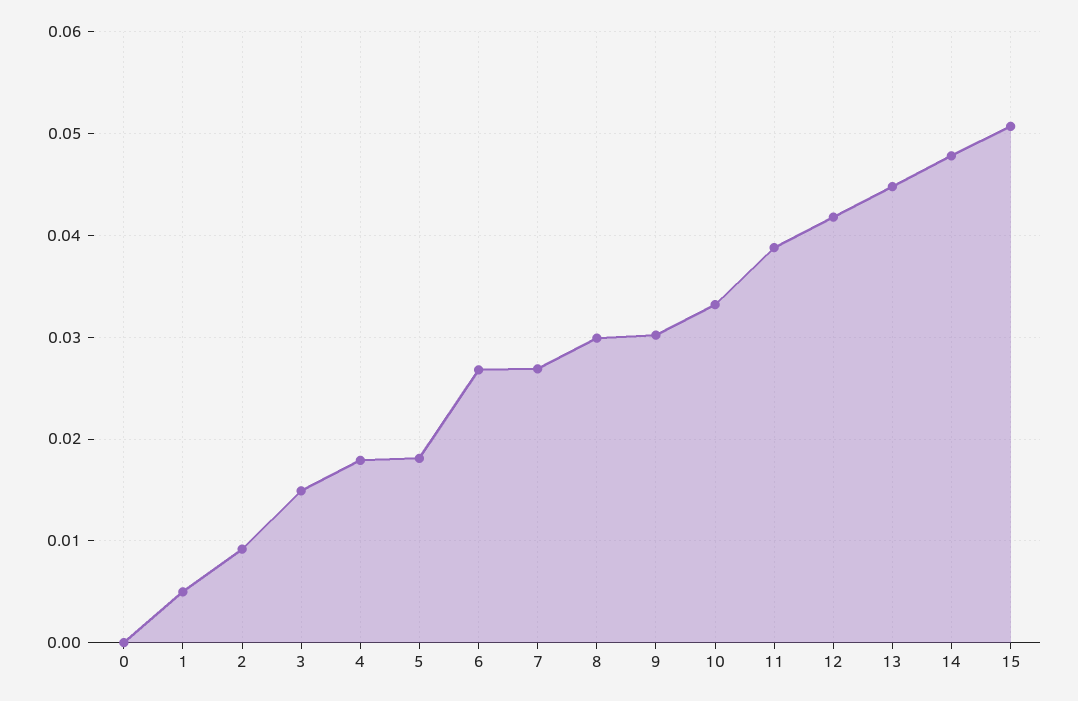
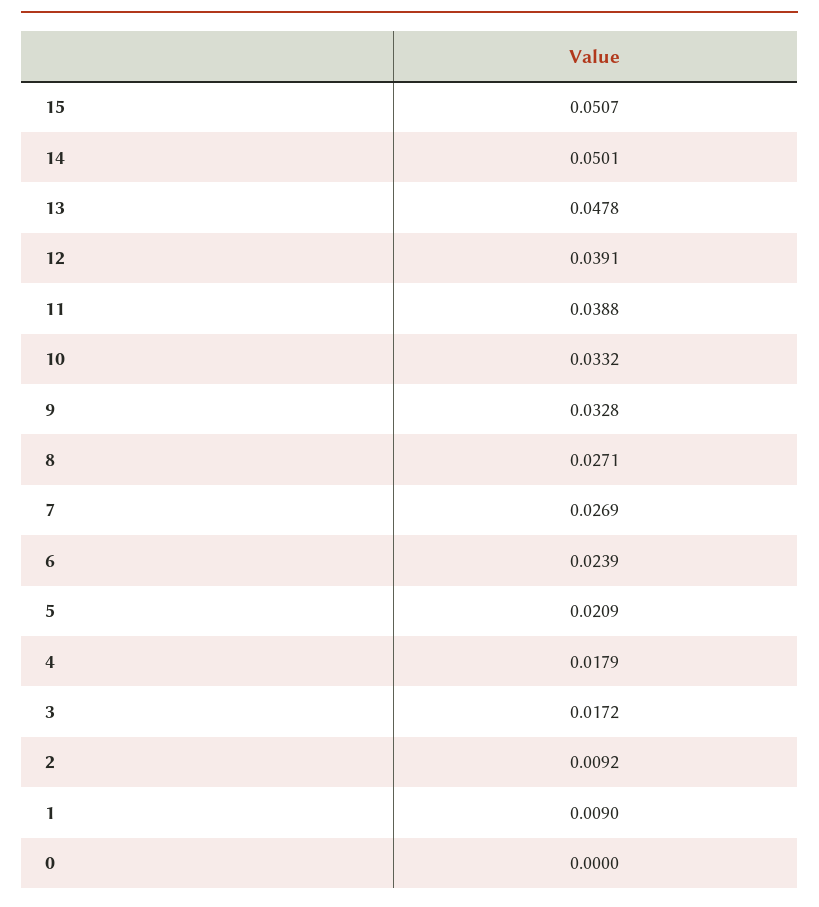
1: 0.005 -> 0.009
3: 0.015 -> 0.0172
5: 0.018 -> 0.0209
6: 0.027 -> 0.0239
8: 0.03 -> 0.0271
9: 0.03 -> 0.0328
12: 0.042 -> 0.0391
13: 0.045 -> 0.0478
14: 0.048 -> 0.0501

